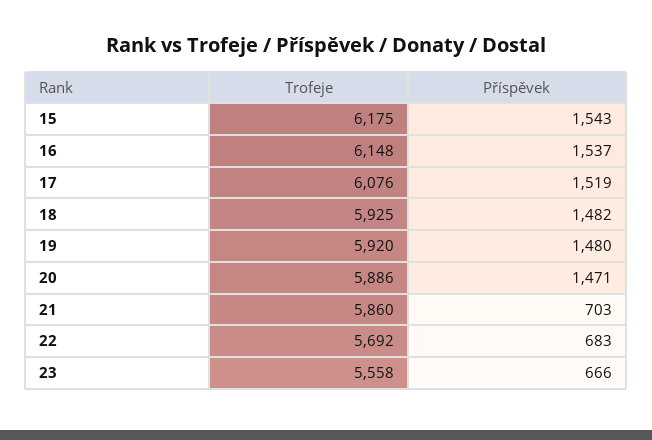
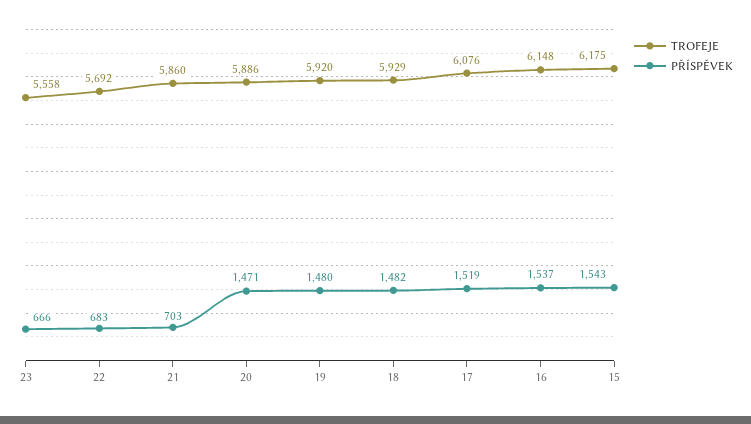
Trofeje, 18: 5925 -> 5929

